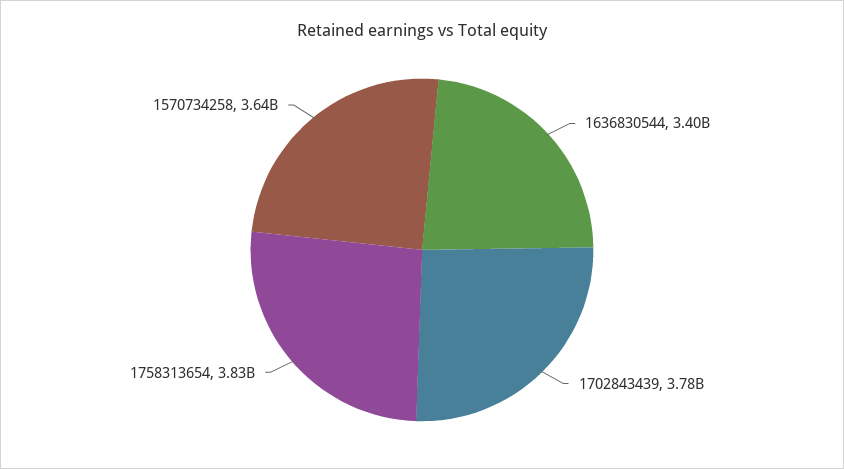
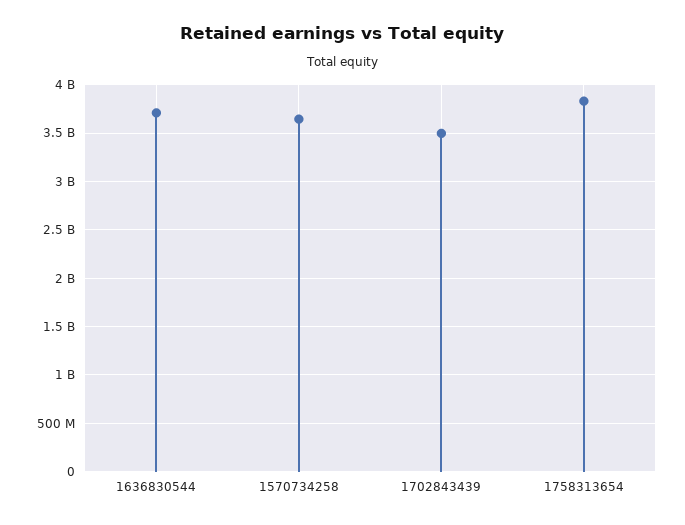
1636830544: 3400000000 -> 3700000000
1702843439: 3780000000 -> 3500000000

